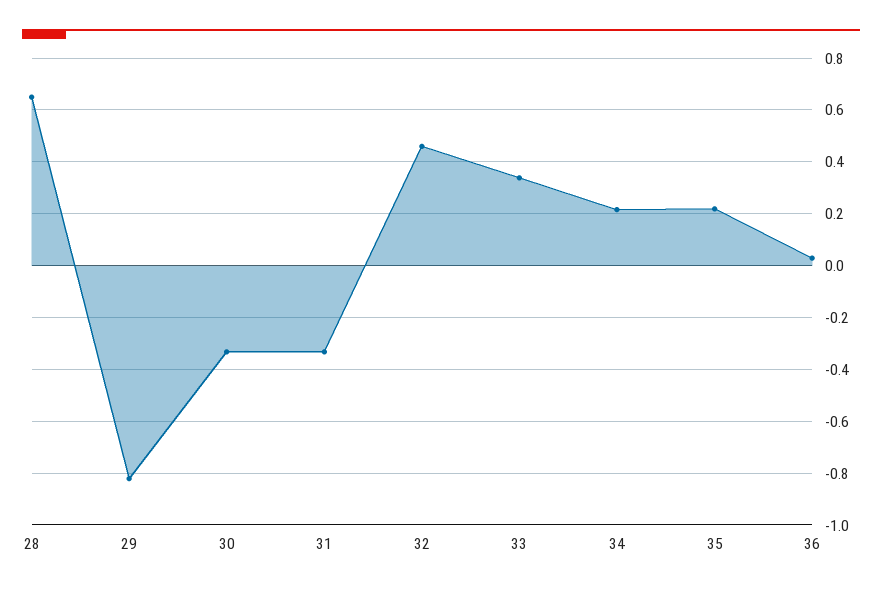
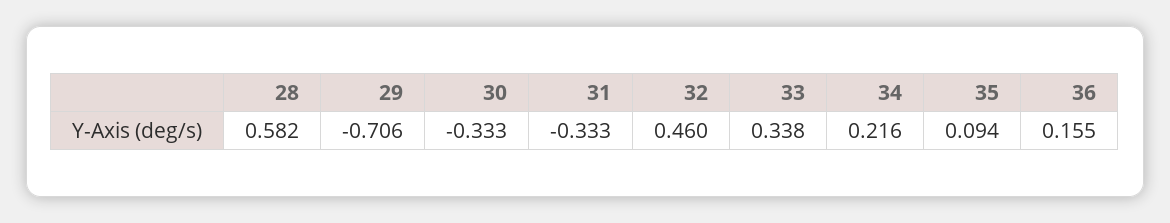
28: 0.65 -> 0.582
29: -0.825 -> -0.706
35: 0.225 -> 0.094
36: 0.025 -> 0.155

